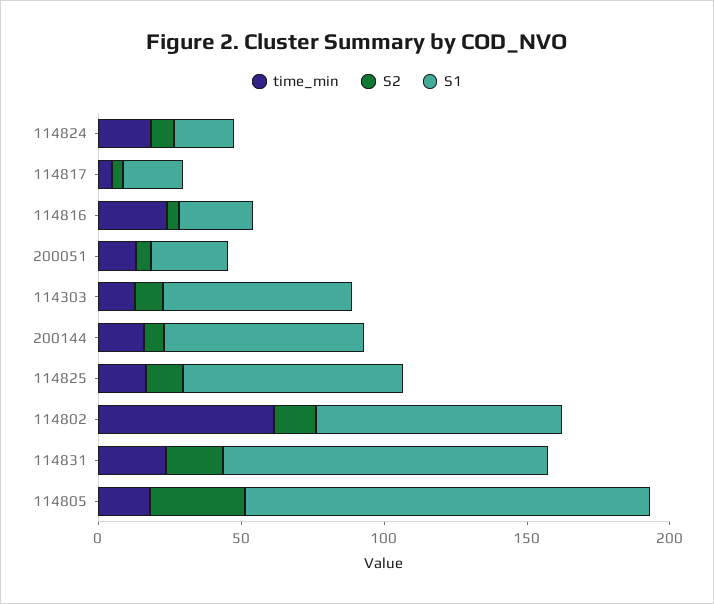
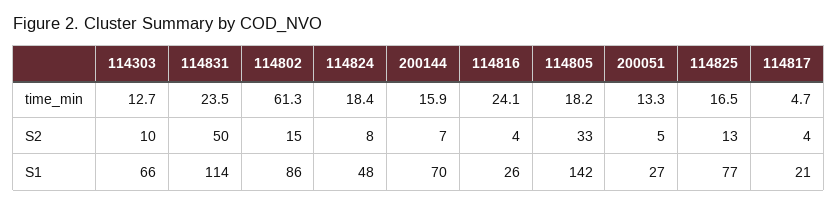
S1, 114824: 20 -> 48
S2, 114831: 20 -> 50

